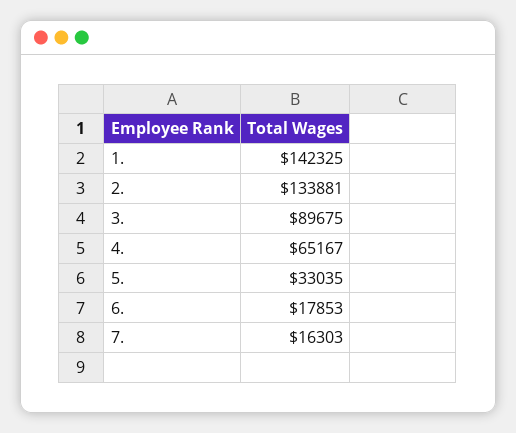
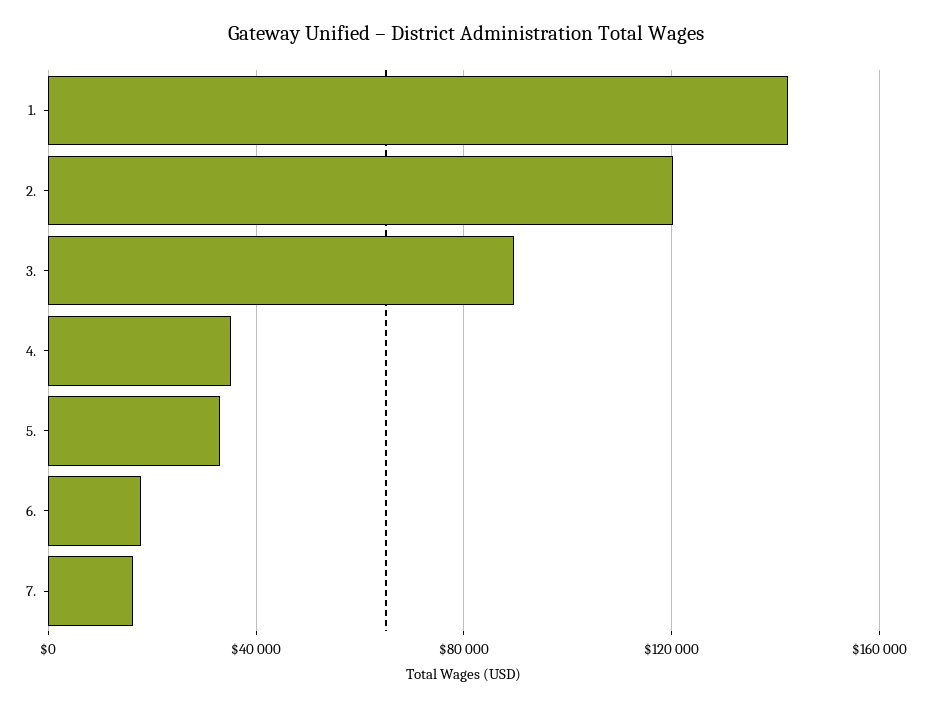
2.: 133881 -> 120000
4.: 65167 -> 35000

